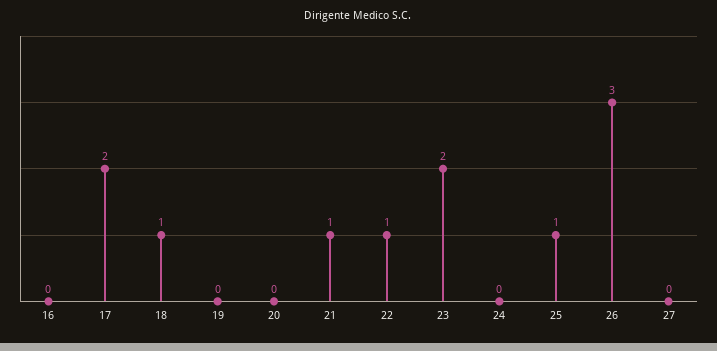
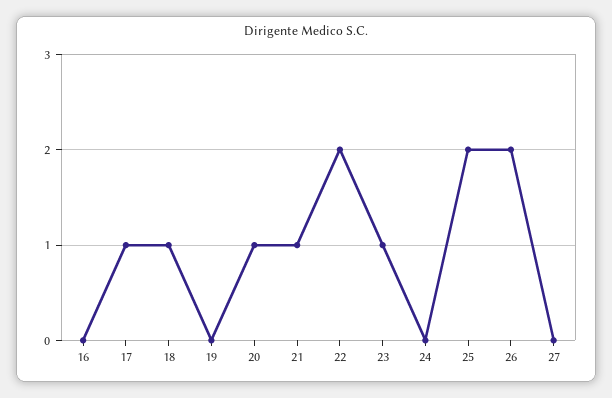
17: 2 -> 1
20: 0 -> 1
22: 1 -> 2
23: 2 -> 1
25: 1 -> 2
26: 3 -> 2

